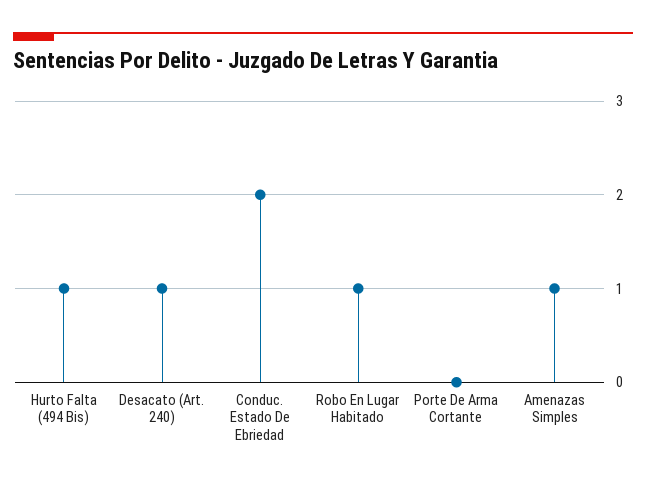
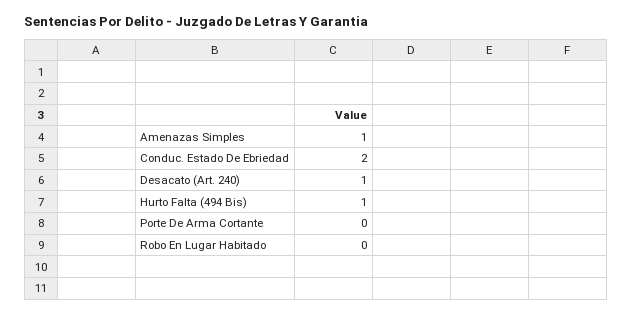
Robo En Lugar Habitado: 1 -> 0

